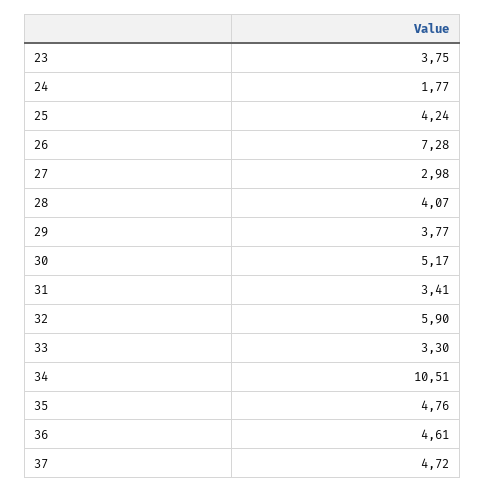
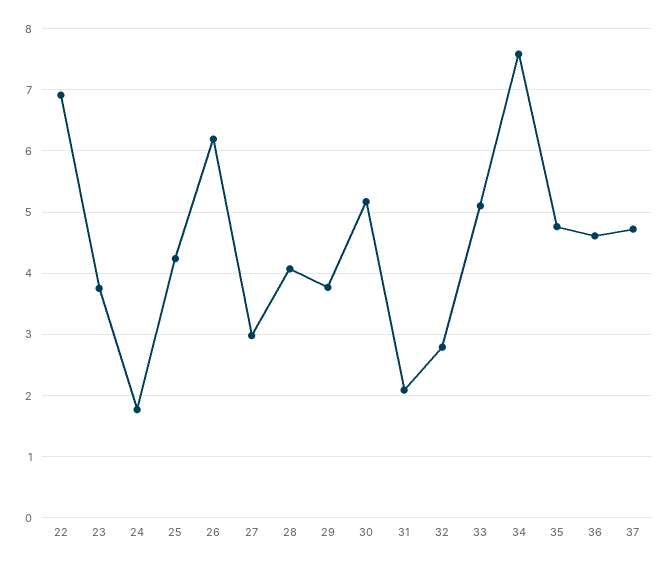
26: 7.28 -> 6.2
31: 3.41 -> 2.1
32: 5.9 -> 2.8
33: 3.3 -> 5.1
34: 10.51 -> 7.6
22: none -> 6.9

